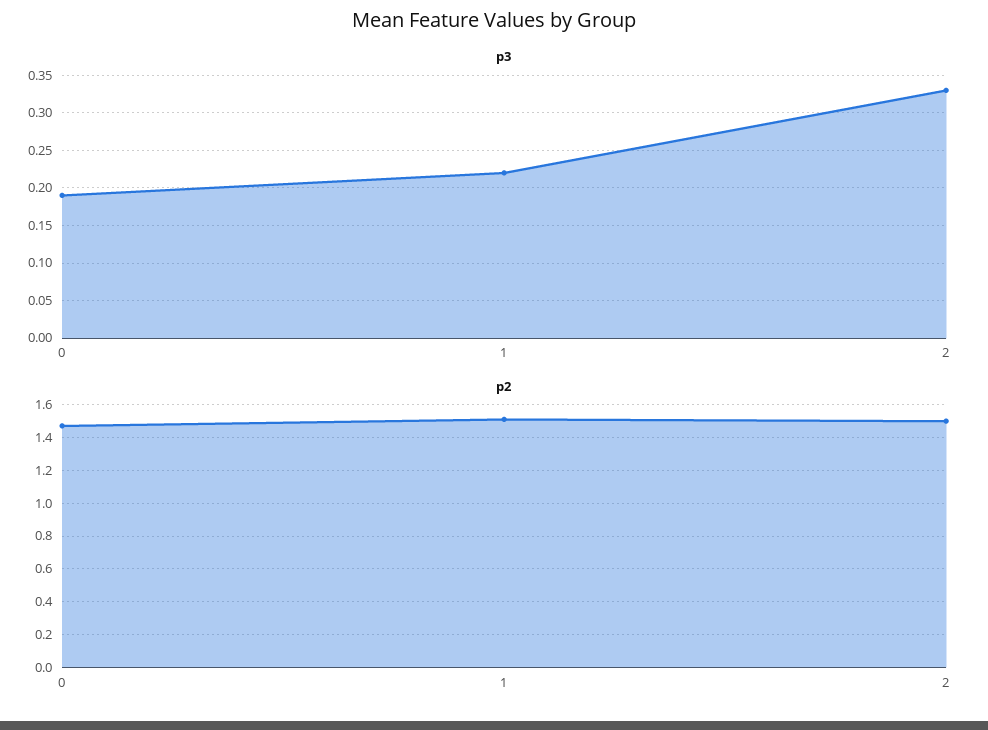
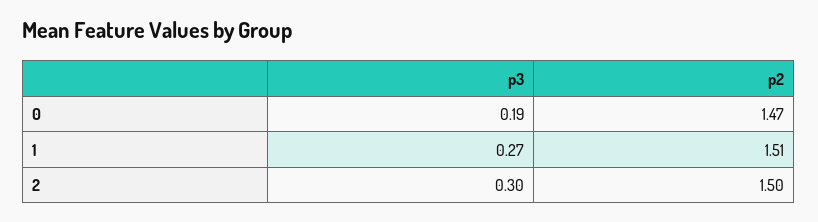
p3, 1: 0.22 -> 0.27
p3, 2: 0.33 -> 0.3

